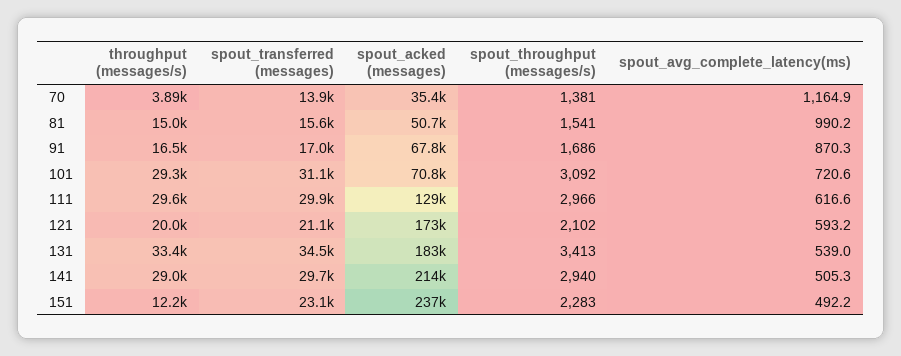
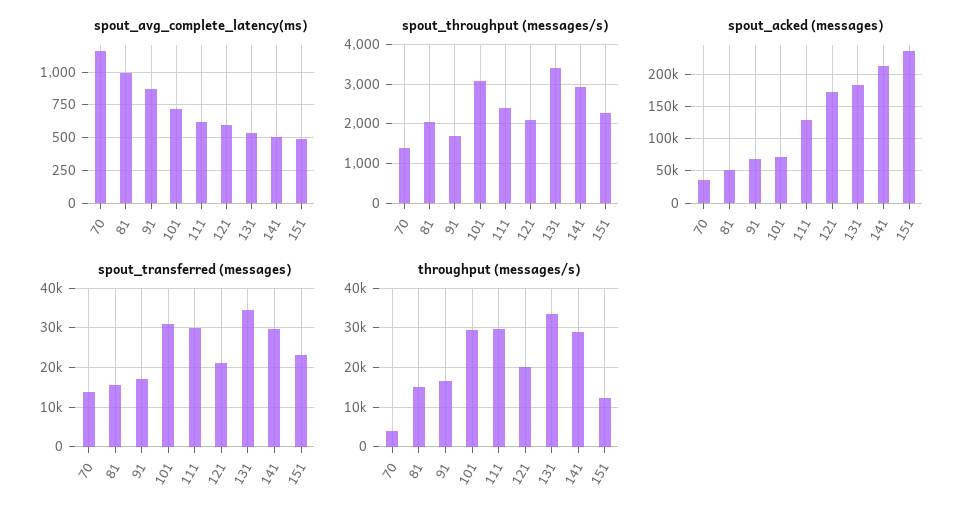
spout_throughput (messages/s), 81: 1541 -> 2000
spout_throughput (messages/s), 111: 2966 -> 2400

